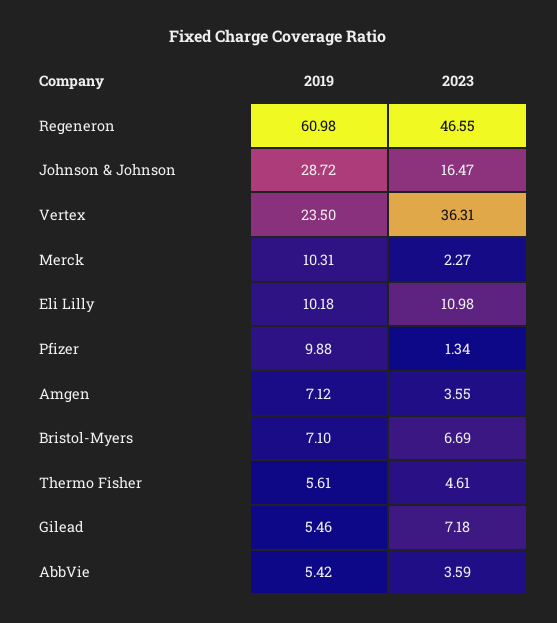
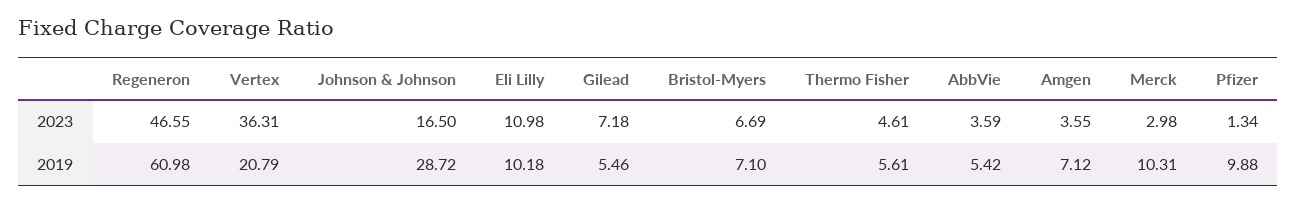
2023, Johnson & Johnson: 16.47 -> 16.5
2019, Vertex: 23.5 -> 20.79
2023, Merck: 2.27 -> 2.98

